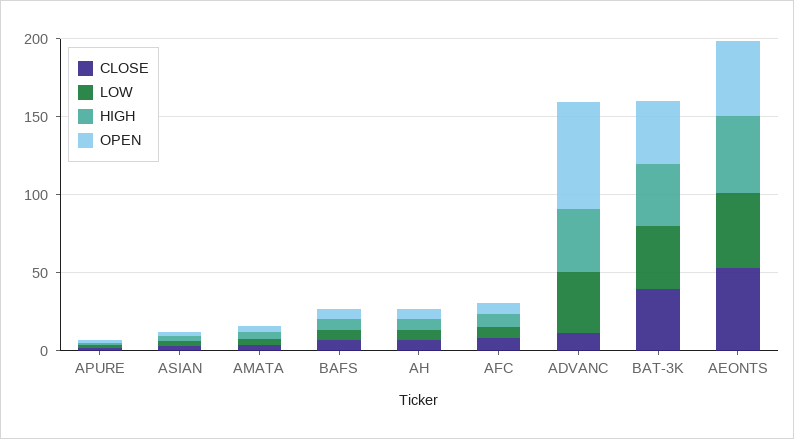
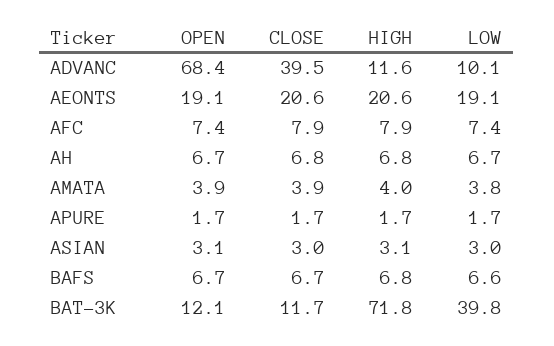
CLOSE, ADVANC: 10 -> 39.5
LOW, ADVANC: 40 -> 10.1
HIGH, ADVANC: 40 -> 11.6
CLOSE, BAT-3K: 40 -> 11.7
HIGH, BAT-3K: 40 -> 71.8
OPEN, BAT-3K: 40 -> 12.1
CLOSE, AEONTS: 50 -> 20.6
LOW, AEONTS: 50 -> 19.1
HIGH, AEONTS: 50 -> 20.6
OPEN, AEONTS: 50 -> 19.1

